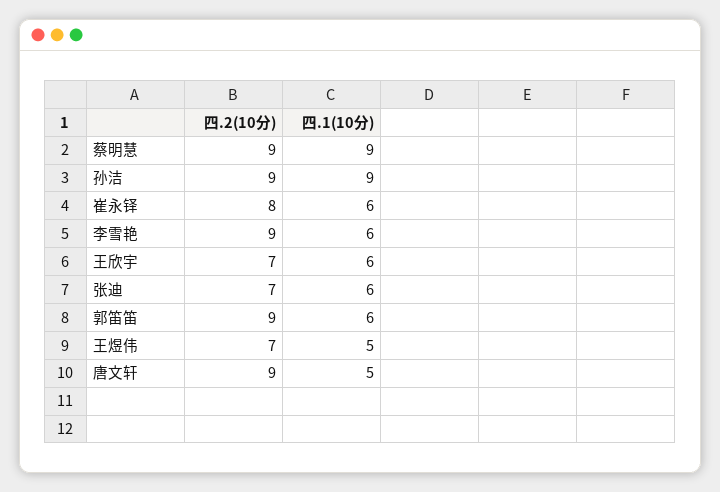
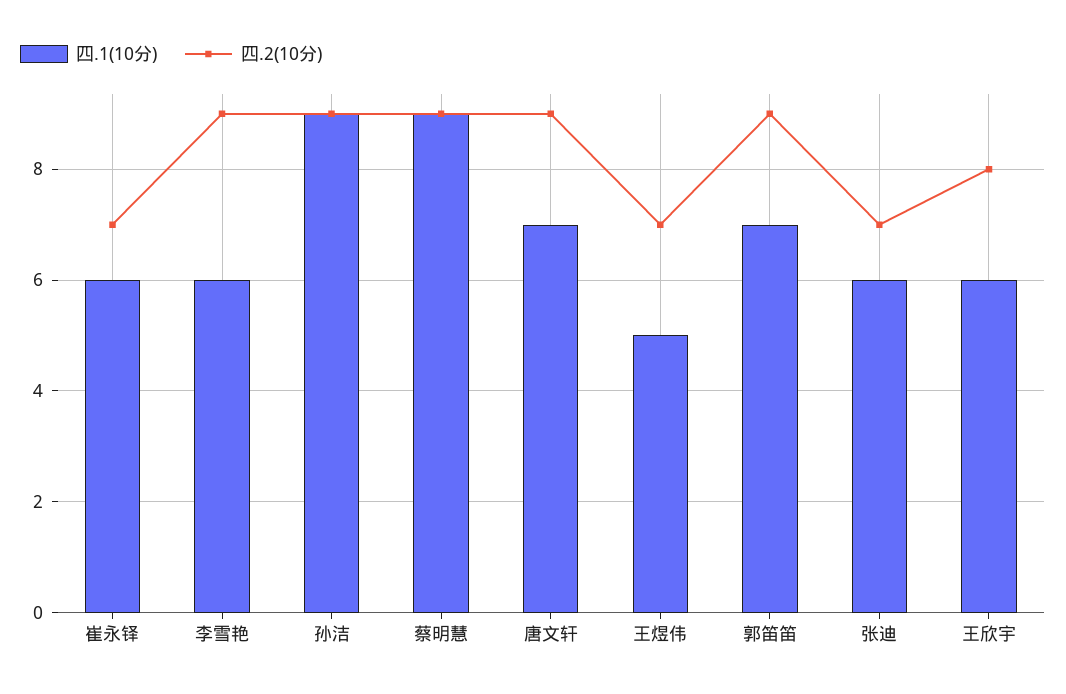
四.2(10分), 崔永铎: 8 -> 7
四.2(10分), 王欣宇: 7 -> 8
四.1(10分), 郭笛笛: 6 -> 7
四.1(10分), 唐文轩: 5 -> 7

